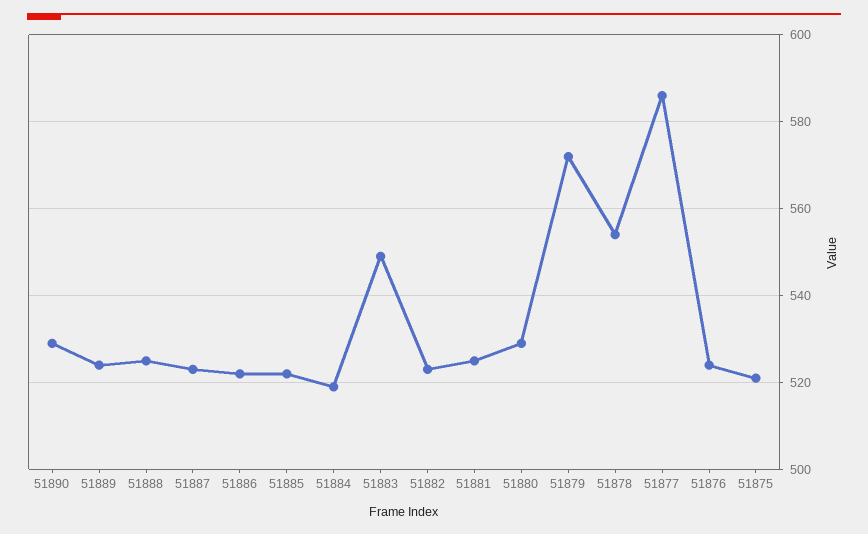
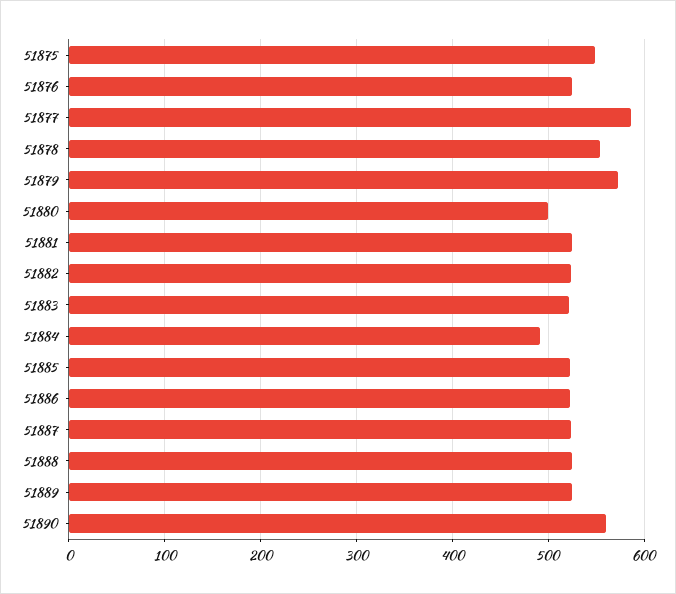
51890: 530 -> 560
51884: 520 -> 490
51883: 550 -> 520
51880: 530 -> 500
51875: 520 -> 550

